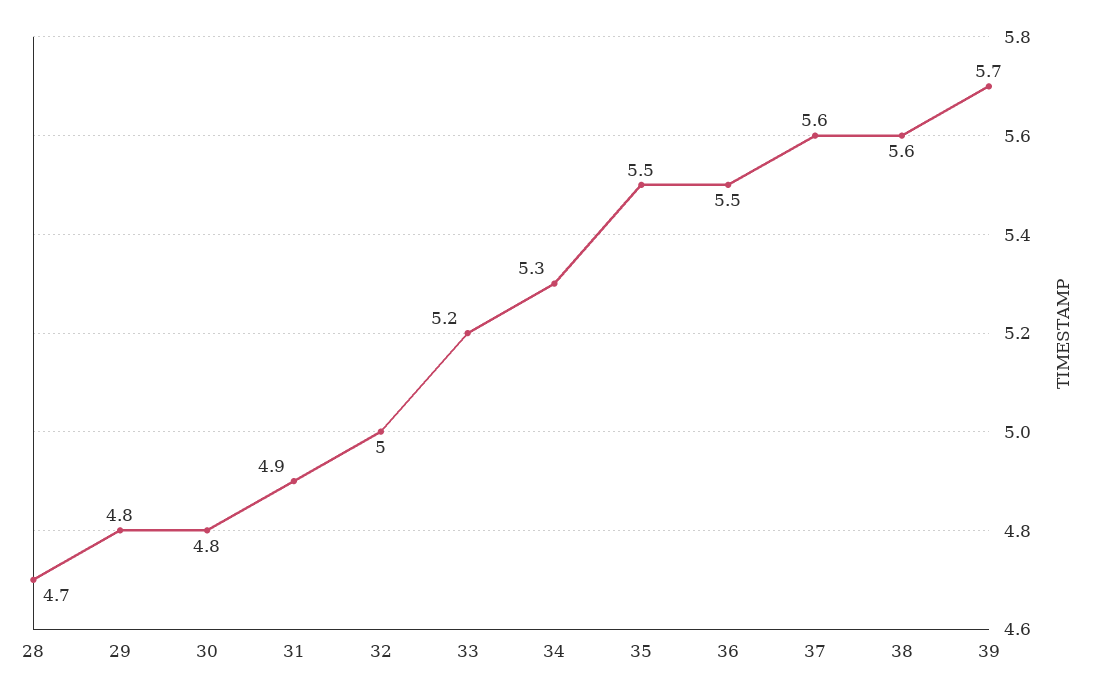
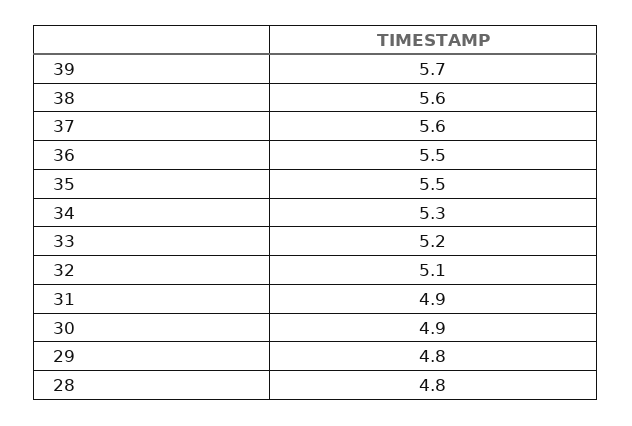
28: 4.7 -> 4.8
30: 4.8 -> 4.9
32: 5 -> 5.1

